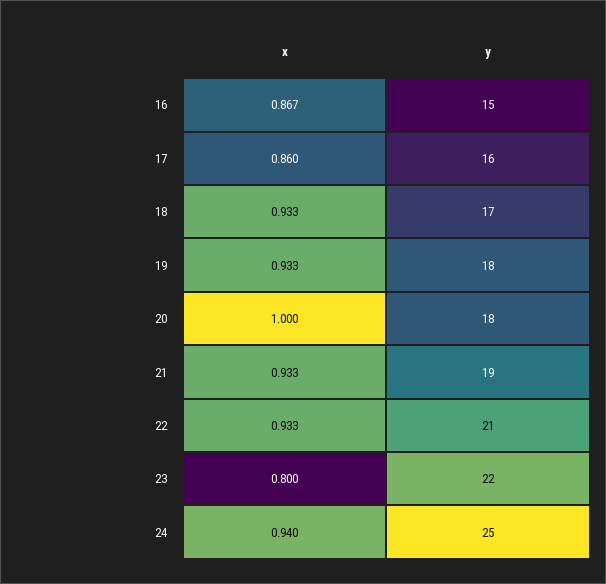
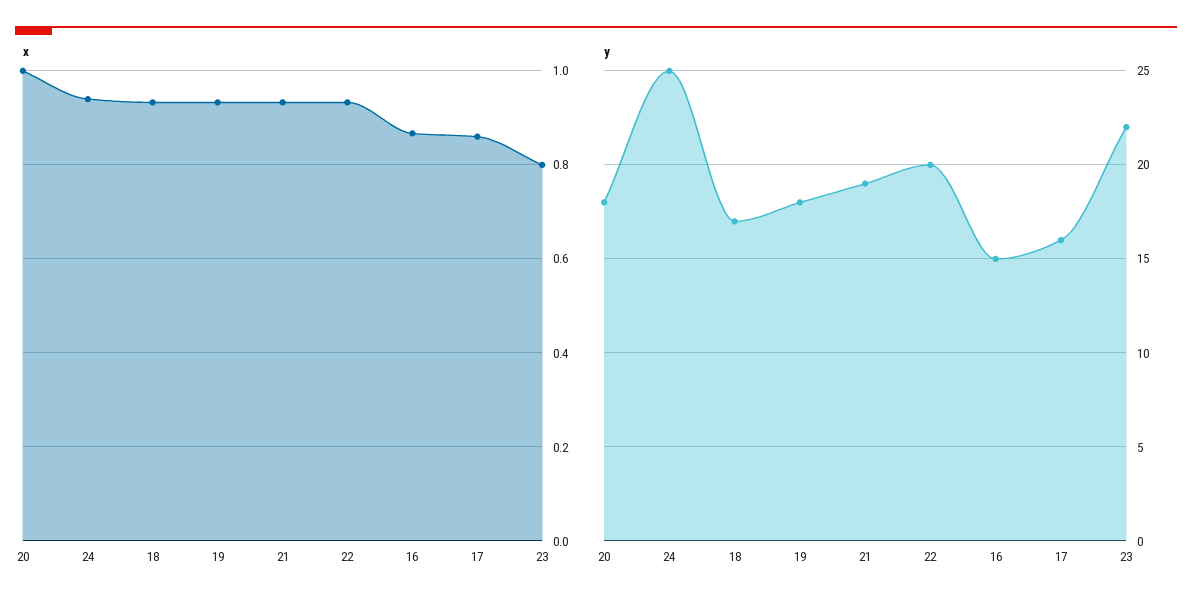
y, 22: 21 -> 20

